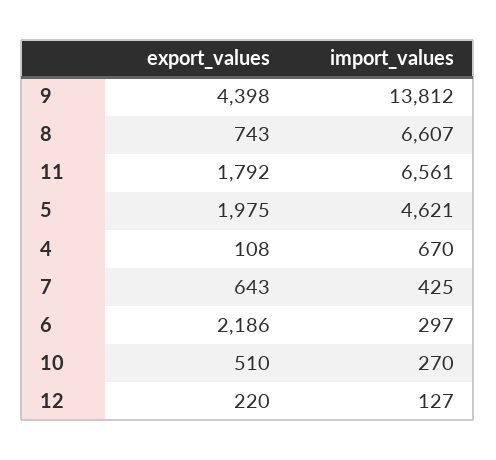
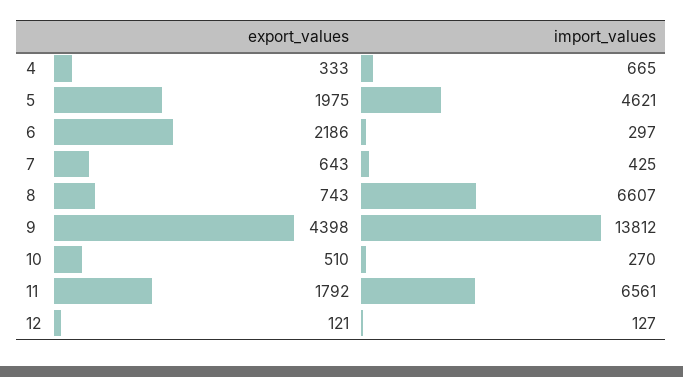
export_values, 4: 108 -> 333
import_values, 4: 670 -> 665
export_values, 12: 220 -> 121

